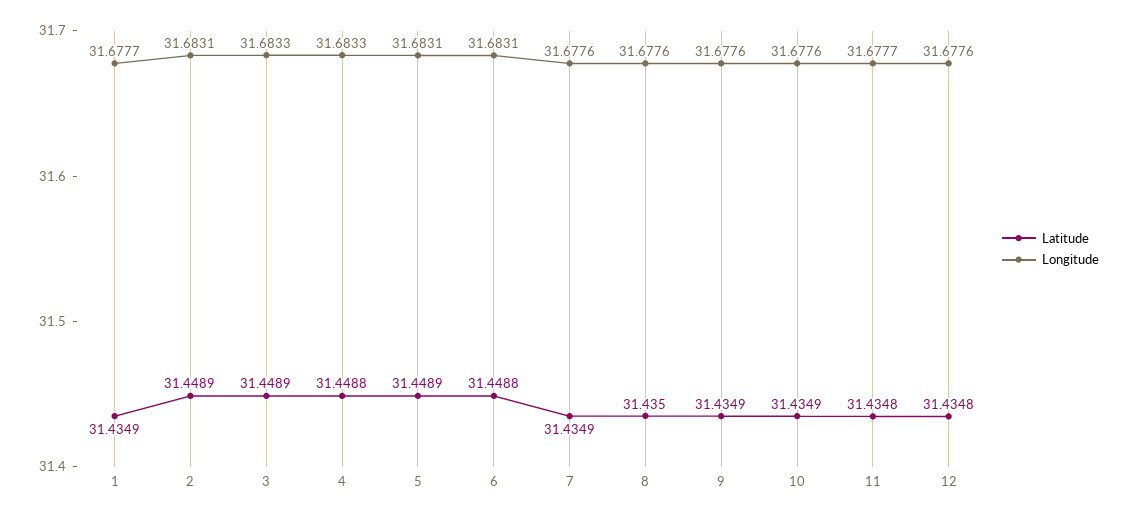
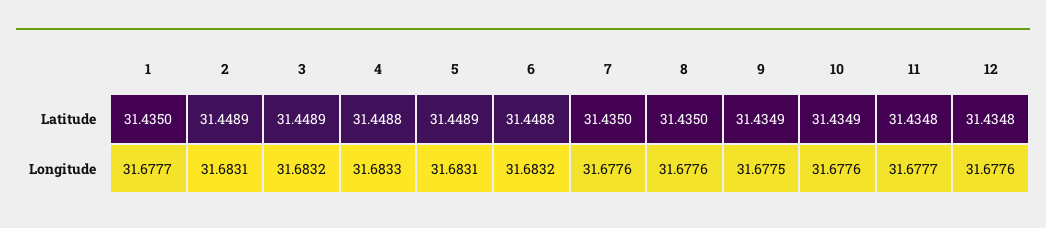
Latitude, 1: 31.4349 -> 31.435
Longitude, 3: 31.6833 -> 31.6832
Longitude, 6: 31.6831 -> 31.6832
Latitude, 7: 31.4349 -> 31.435
Longitude, 9: 31.6776 -> 31.6775

